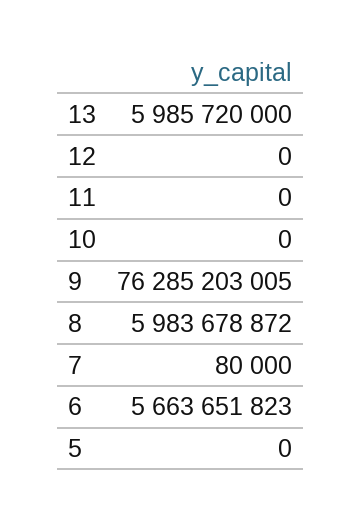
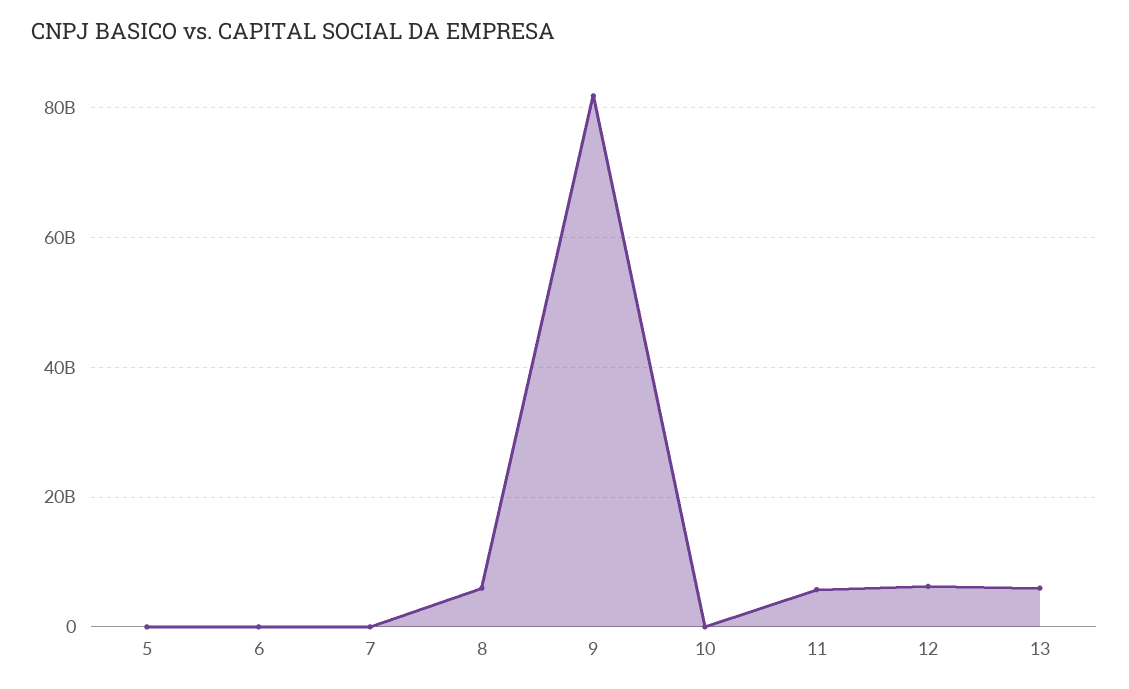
12: 0 -> 6000000000
11: 0 -> 6000000000
9: 76285203005 -> 82000000000
6: 5663651823 -> 0

